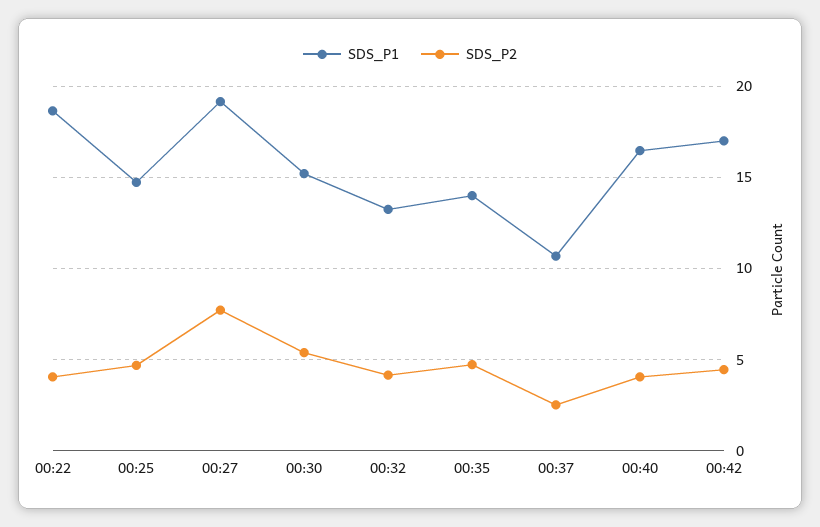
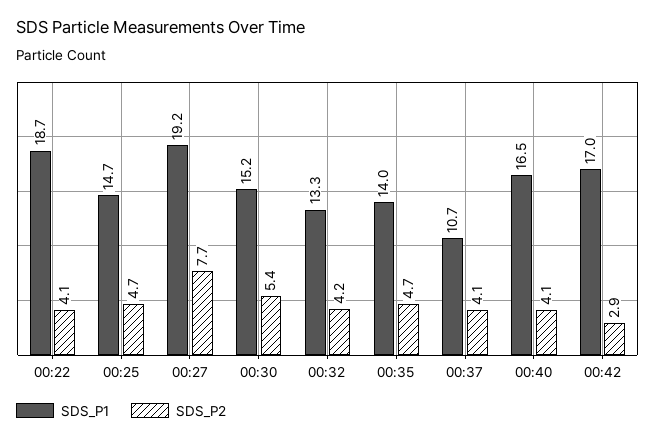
SDS_P2, 00:37: 2.5 -> 4.1
SDS_P2, 00:42: 4.5 -> 2.9

